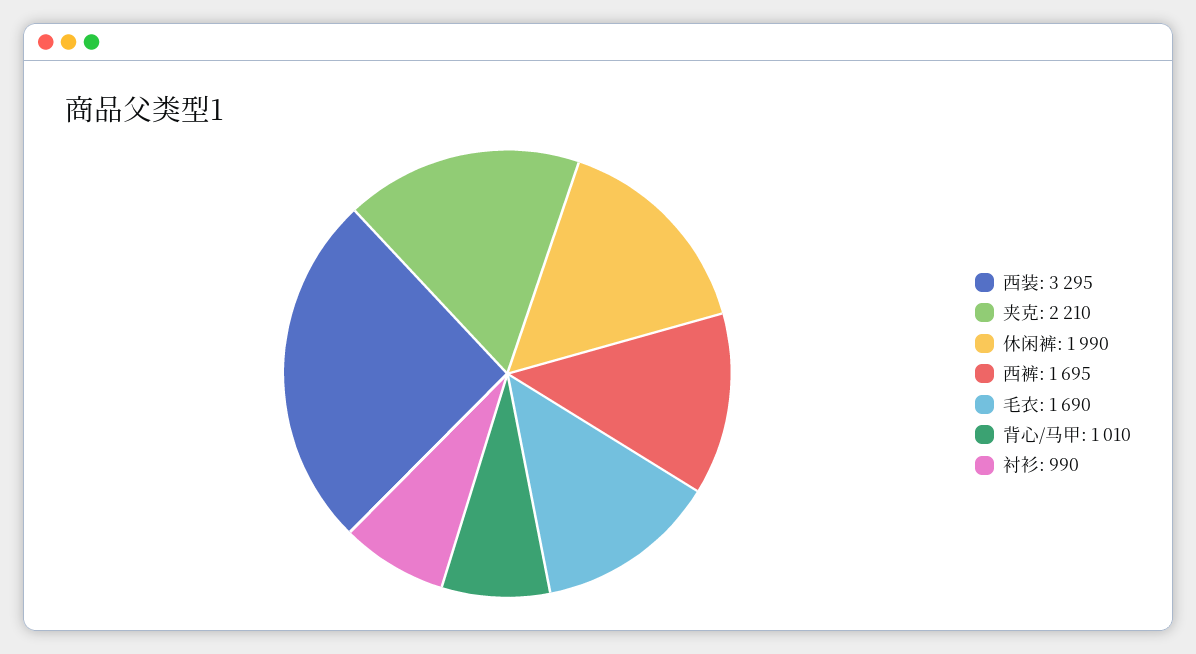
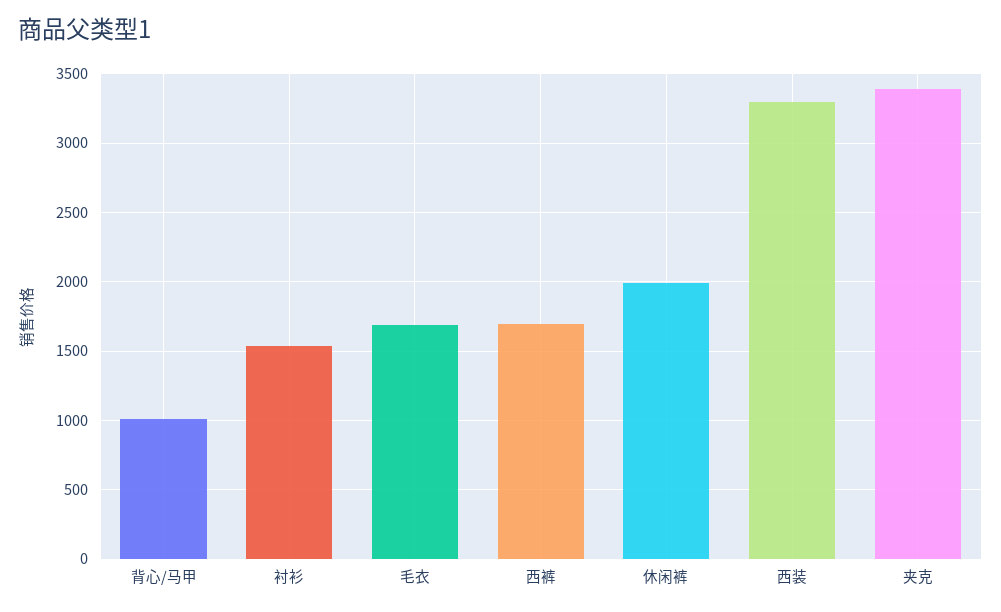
夹克: 2210 -> 3400
衬衫: 990 -> 1550

